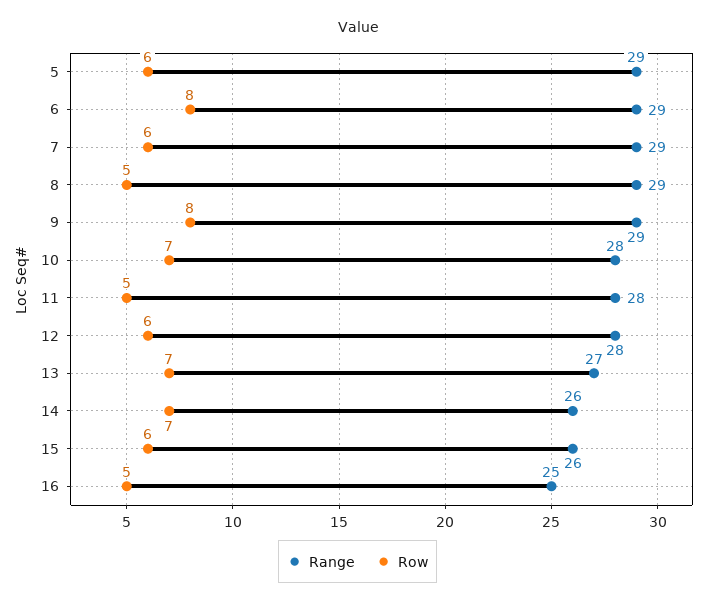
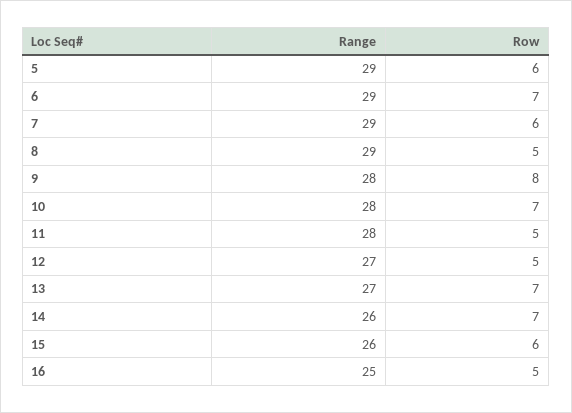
Row, 6: 8 -> 7
Range, 9: 29 -> 28
Range, 12: 28 -> 27
Row, 12: 6 -> 5

